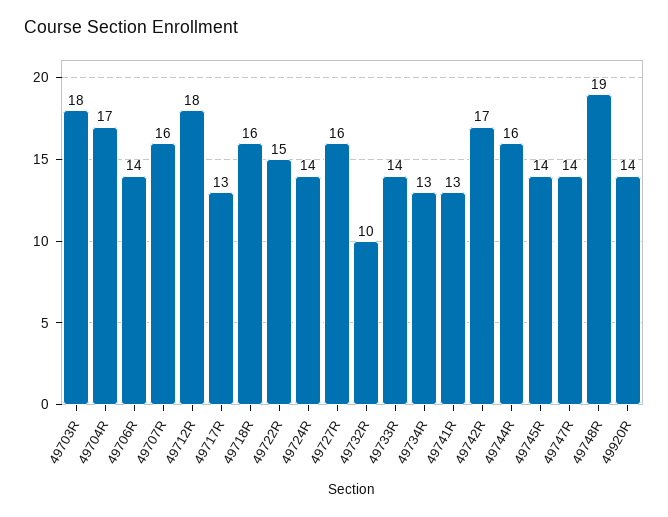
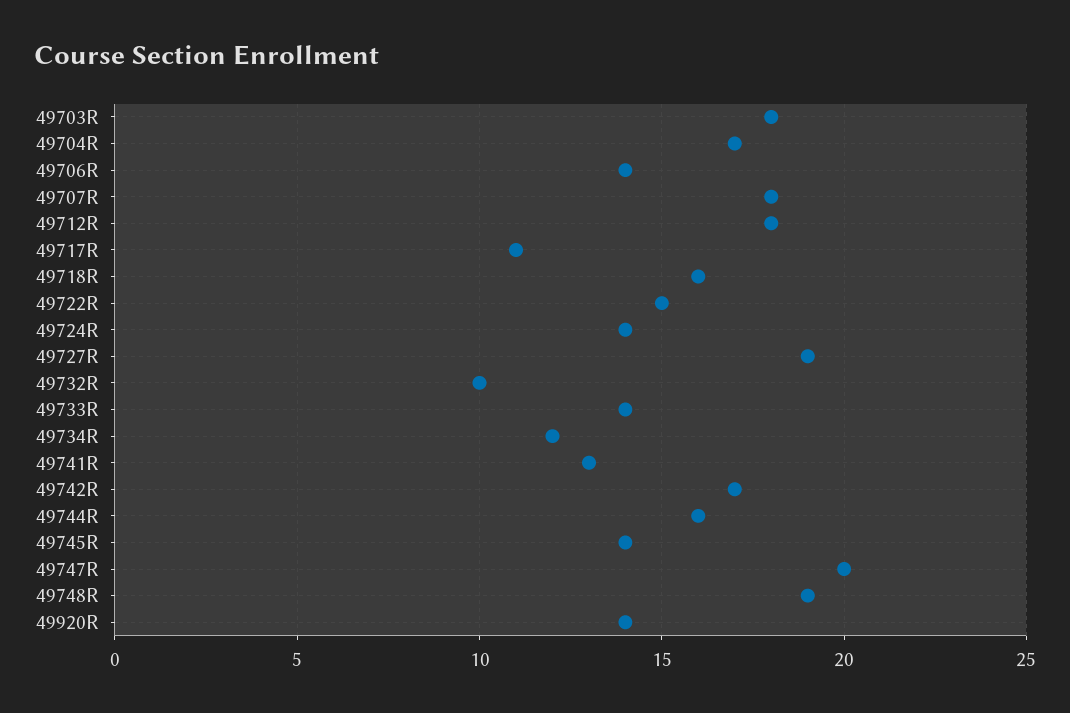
49707R: 16 -> 18
49717R: 13 -> 11
49727R: 16 -> 19
49734R: 13 -> 12
49747R: 14 -> 20

